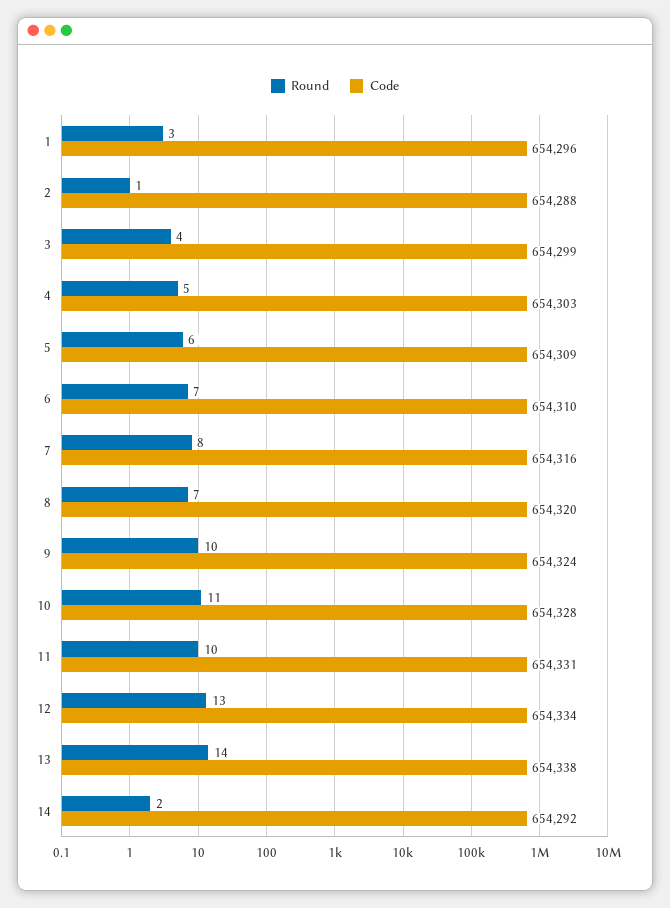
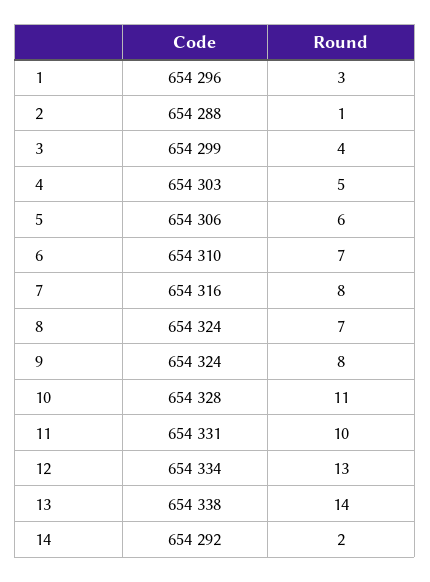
Code, 5: 654309 -> 654306
Code, 8: 654320 -> 654324
Round, 9: 10 -> 8

